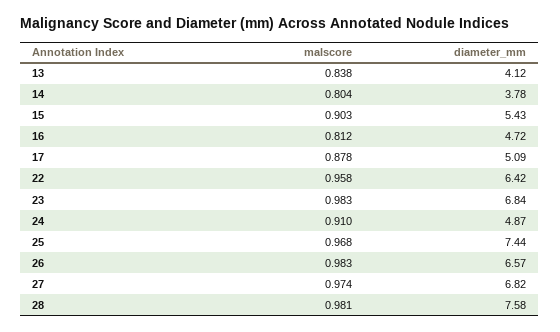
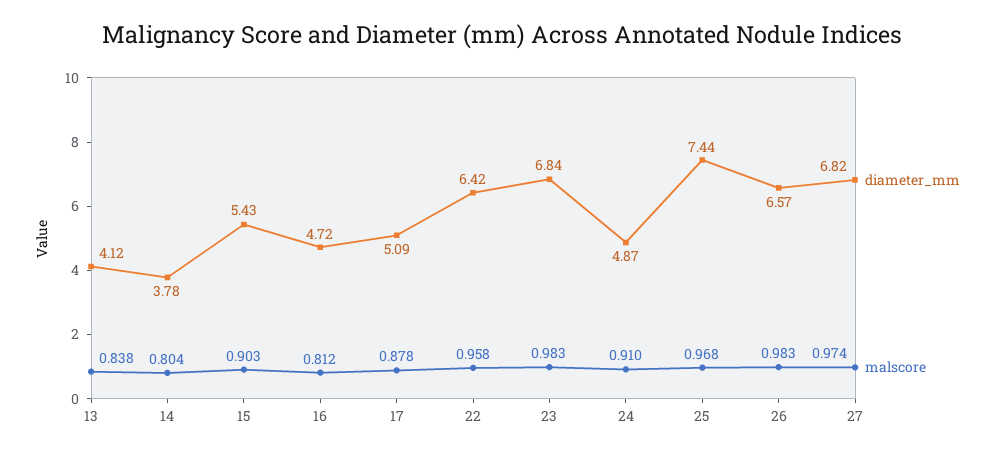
malscore, 28: 0.981 -> none
diameter_mm, 28: 7.58 -> none

